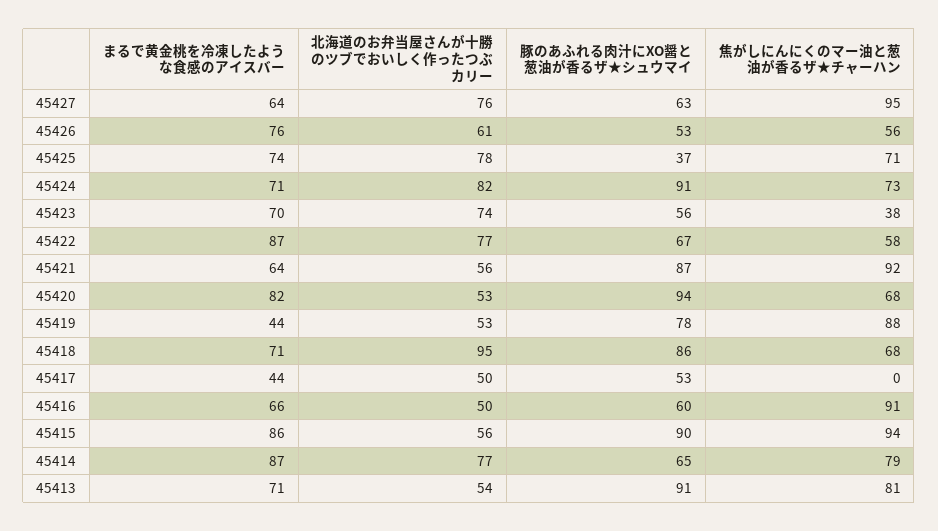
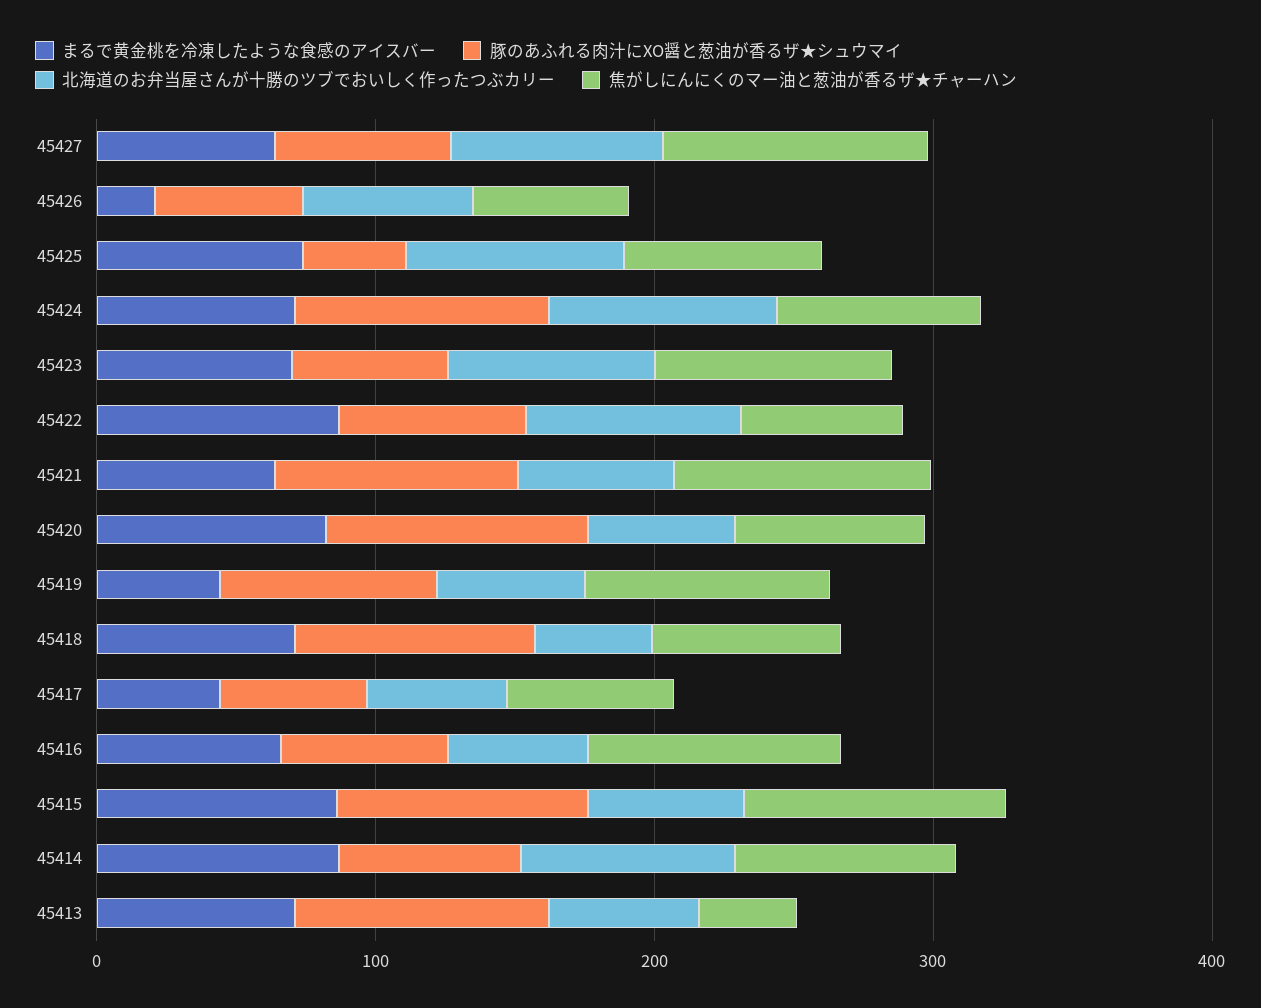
まるで黄金桃を冷凍したような食感のアイスバー, 45426: 76 -> 20
焦がしにんにくのマー油と葱油が香るザ★チャーハン, 45423: 38 -> 80
北海道のお弁当屋さんが十勝のツブでおいしく作ったつぶカリー, 45418: 95 -> 40
焦がしにんにくのマー油と葱油が香るザ★チャーハン, 45417: 0 -> 60
焦がしにんにくのマー油と葱油が香るザ★チャーハン, 45413: 81 -> 40

